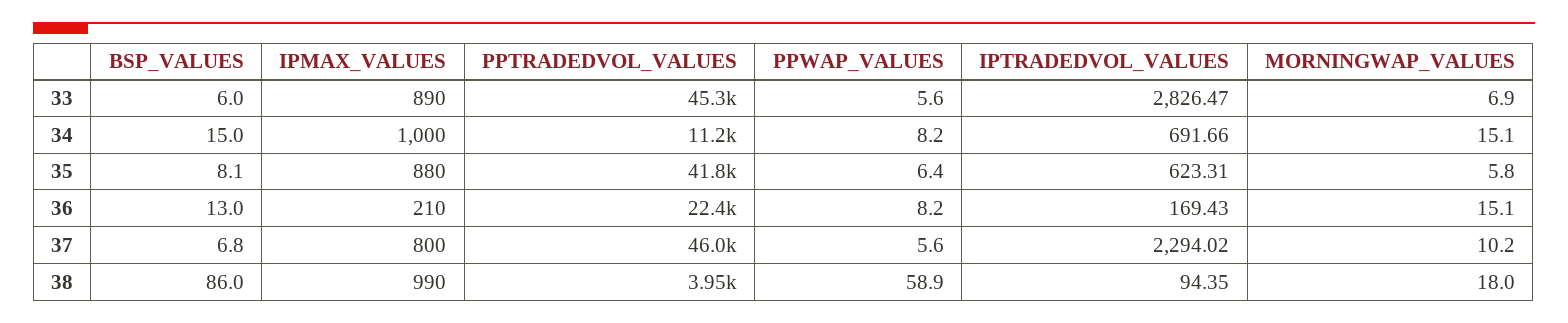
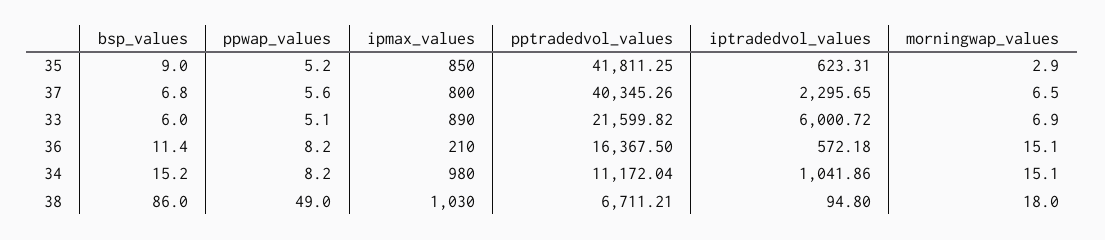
PPTRADEDVOL_VALUES, 33: 45300 -> 21599.82
PPWAP_VALUES, 33: 5.6 -> 5.1
IPTRADEDVOL_VALUES, 33: 2826.47 -> 6000.72
BSP_VALUES, 34: 15 -> 15.2
IPMAX_VALUES, 34: 1000 -> 980
IPTRADEDVOL_VALUES, 34: 691.66 -> 1041.86
BSP_VALUES, 35: 8.1 -> 9
IPMAX_VALUES, 35: 880 -> 850
PPWAP_VALUES, 35: 6.4 -> 5.2
MORNINGWAP_VALUES, 35: 5.8 -> 2.9
BSP_VALUES, 36: 13 -> 11.4
PPTRADEDVOL_VALUES, 36: 22400 -> 16367.5
IPTRADEDVOL_VALUES, 36: 169.43 -> 572.18
PPTRADEDVOL_VALUES, 37: 46000 -> 40345.26
IPTRADEDVOL_VALUES, 37: 2294.02 -> 2295.65
MORNINGWAP_VALUES, 37: 10.2 -> 6.5
IPMAX_VALUES, 38: 990 -> 1030
PPTRADEDVOL_VALUES, 38: 3950 -> 6711.21
PPWAP_VALUES, 38: 58.9 -> 49
IPTRADEDVOL_VALUES, 38: 94.35 -> 94.8

